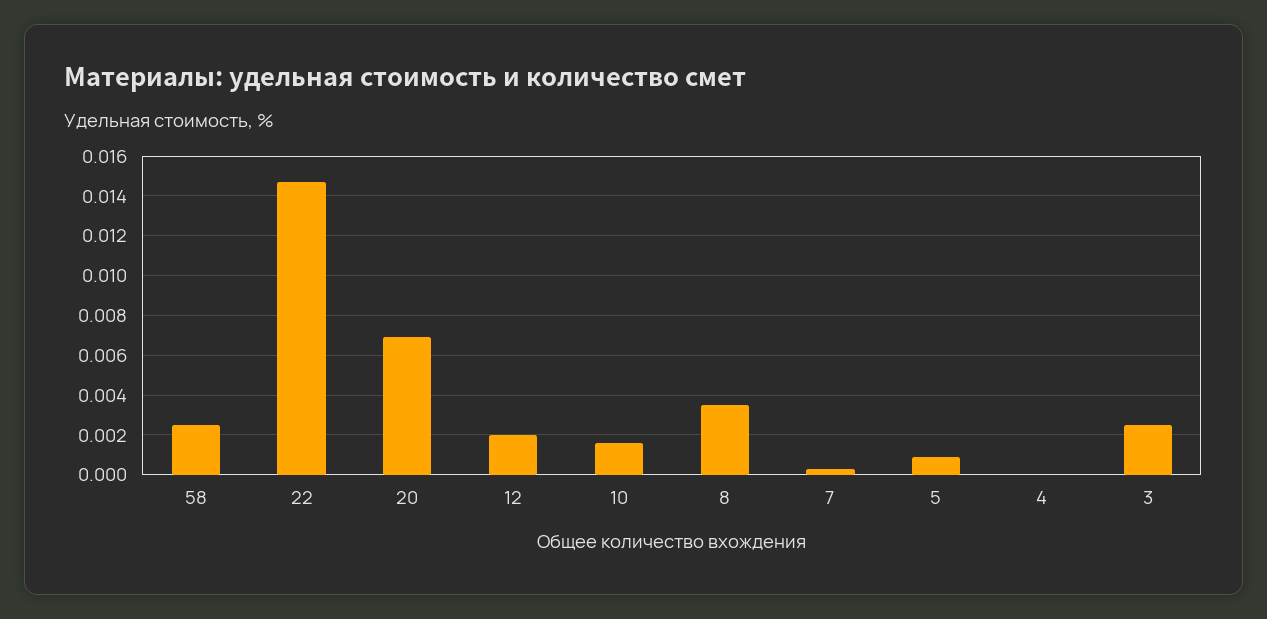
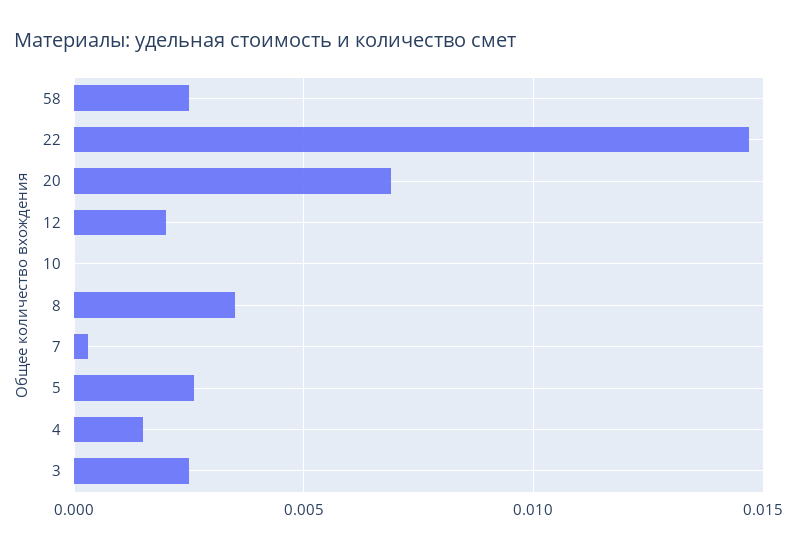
10: 0.0015 -> 0
5: 0.001 -> 0.0025
4: 0 -> 0.0015

